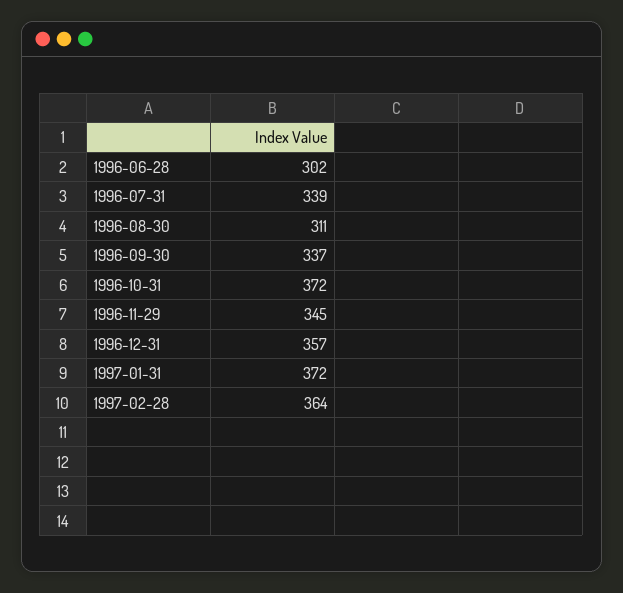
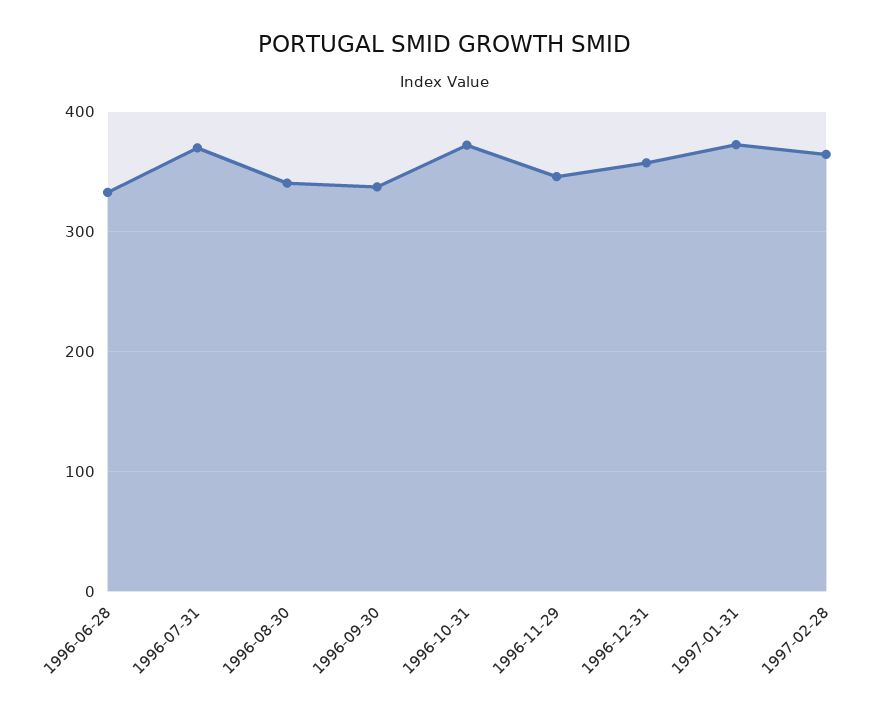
1996-06-28: 302 -> 330
1996-07-31: 339 -> 370
1996-08-30: 311 -> 340

